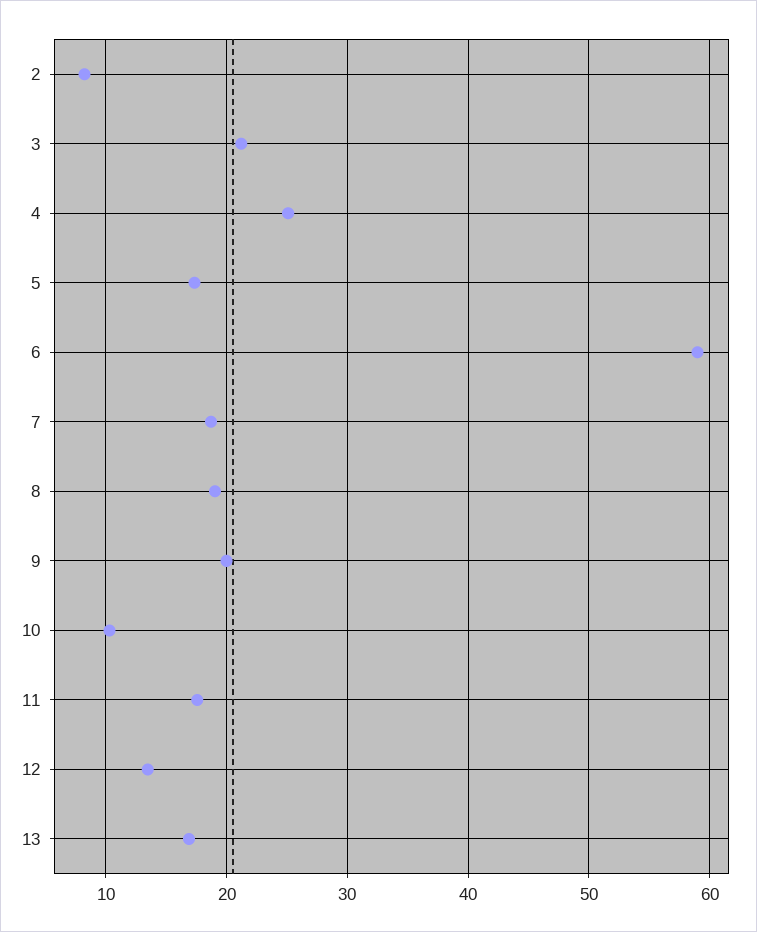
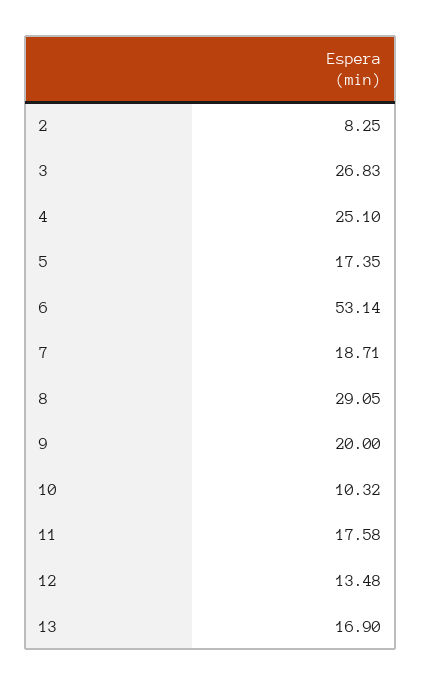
3: 21 -> 26.83
6: 59 -> 53.14
8: 19 -> 29.05

